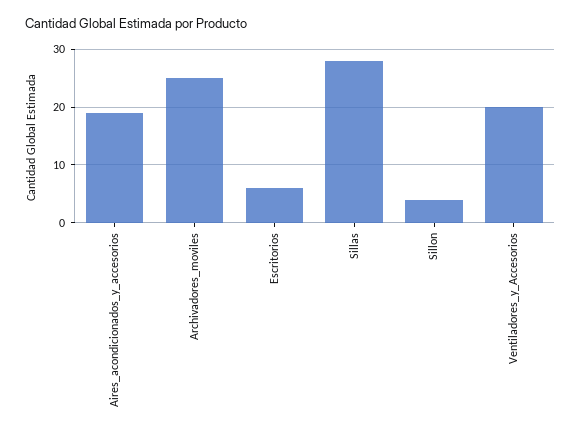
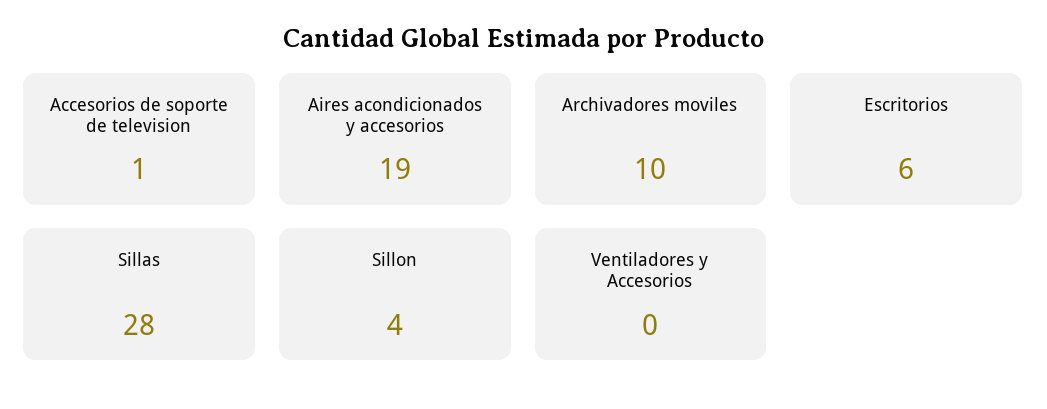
Archivadores_moviles: 25 -> 10
Ventiladores_y_Accesorios: 20 -> 0
Accesorios de soporte de television: none -> 1

